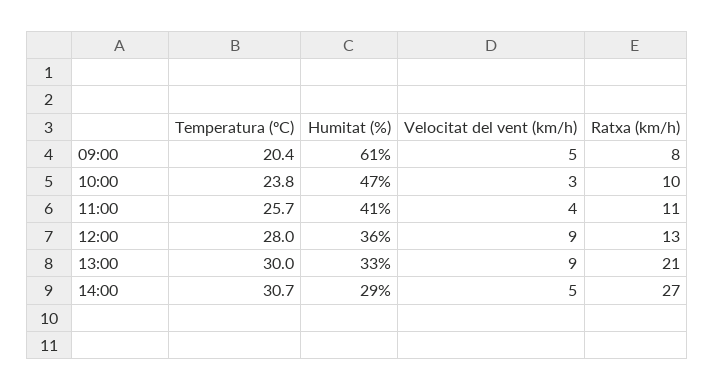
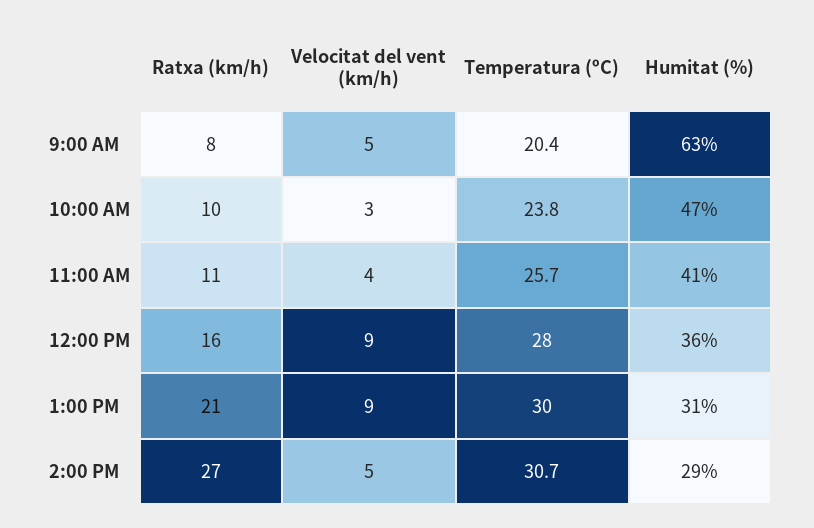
Humitat (%), 09:00: 61 -> 63
Ratxa (km/h), 12:00: 13 -> 16
Humitat (%), 13:00: 33 -> 31

